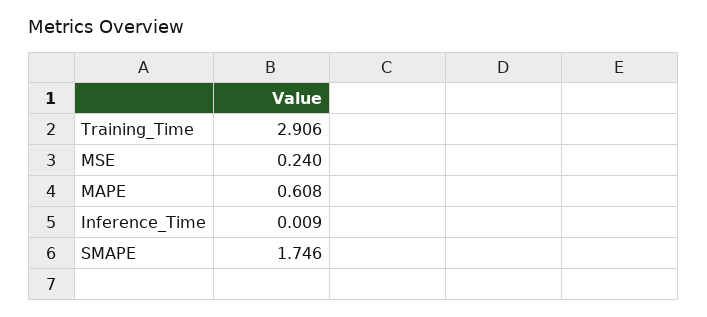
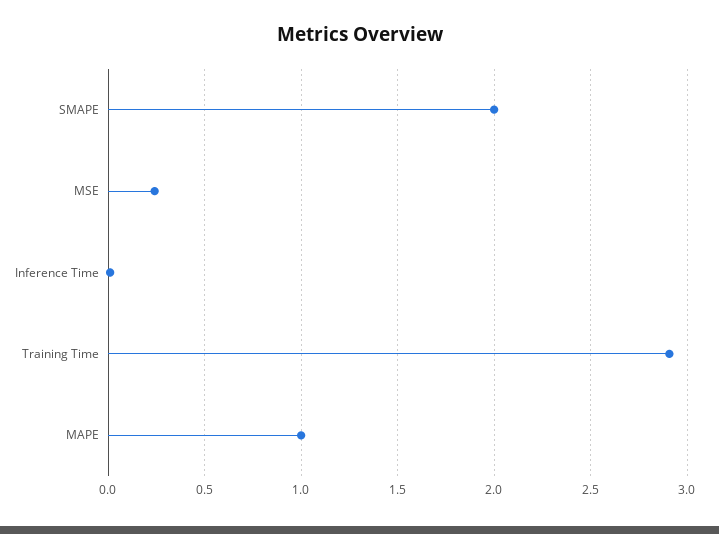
MAPE: 0.608 -> 1
SMAPE: 1.746 -> 2

